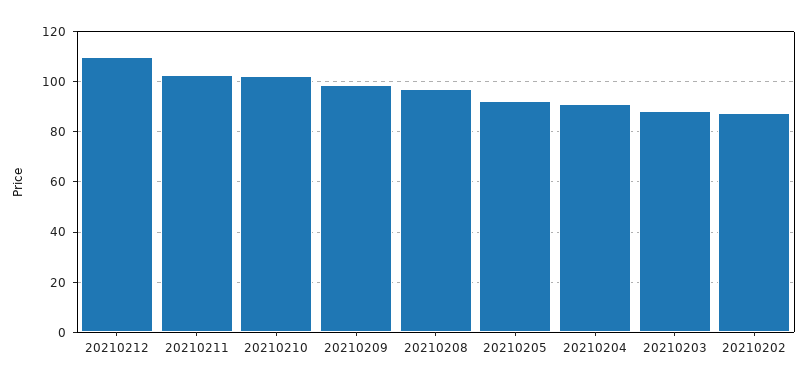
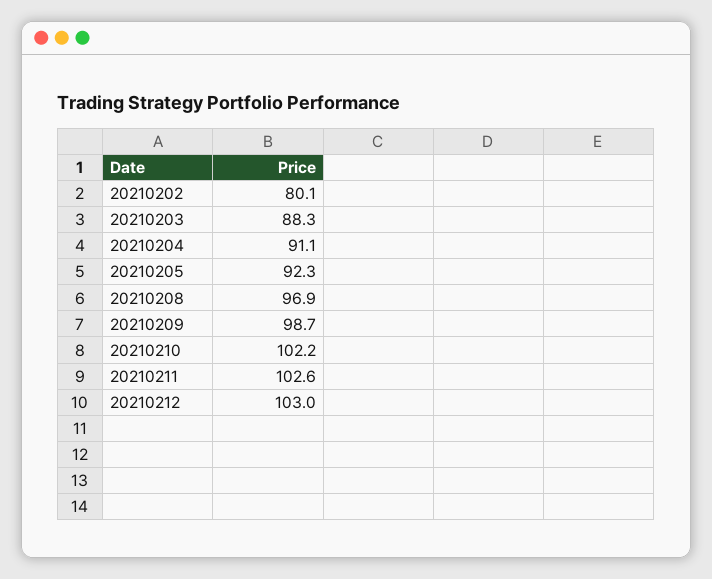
20210212: 110 -> 103
20210202: 87.5 -> 80.1

